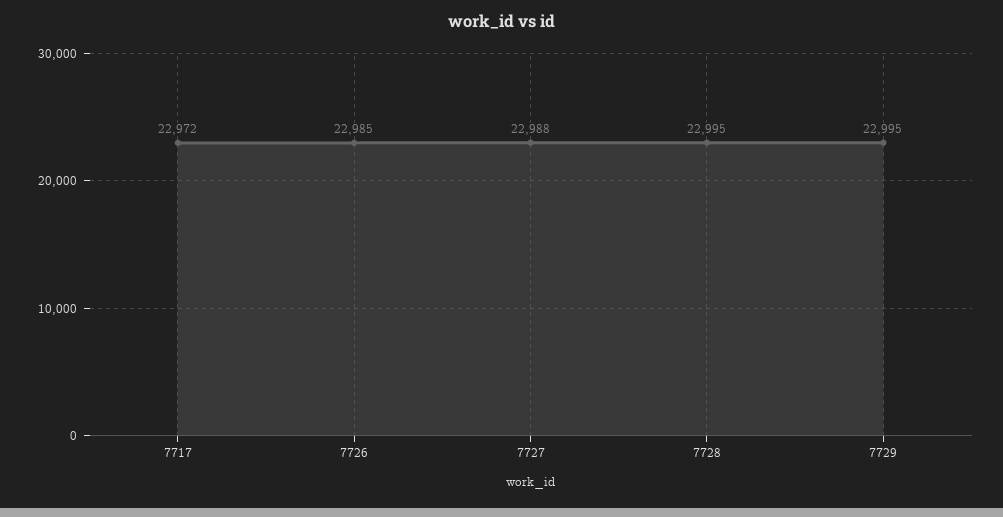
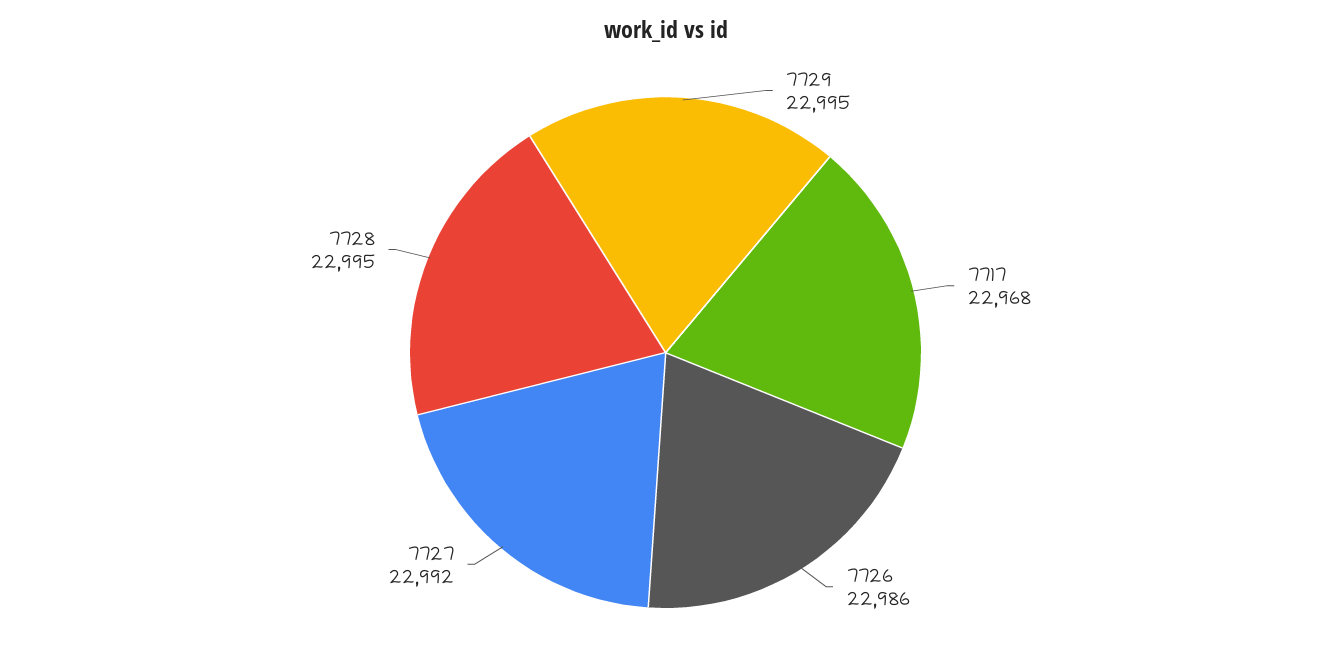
7717: 22972 -> 22968
7726: 22985 -> 22986
7727: 22988 -> 22992

